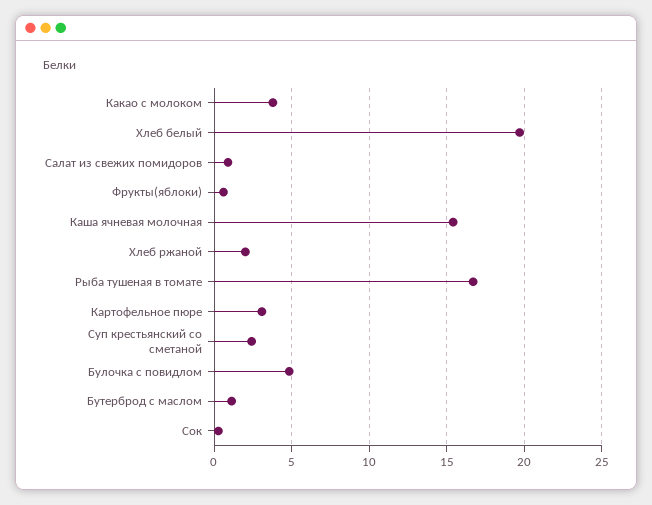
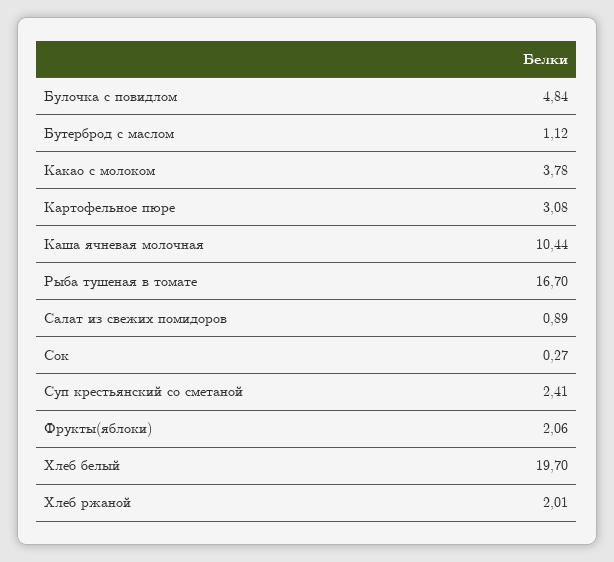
Фрукты(яблоки): 0.5 -> 2.06
Каша ячневая молочная: 15.5 -> 10.44

